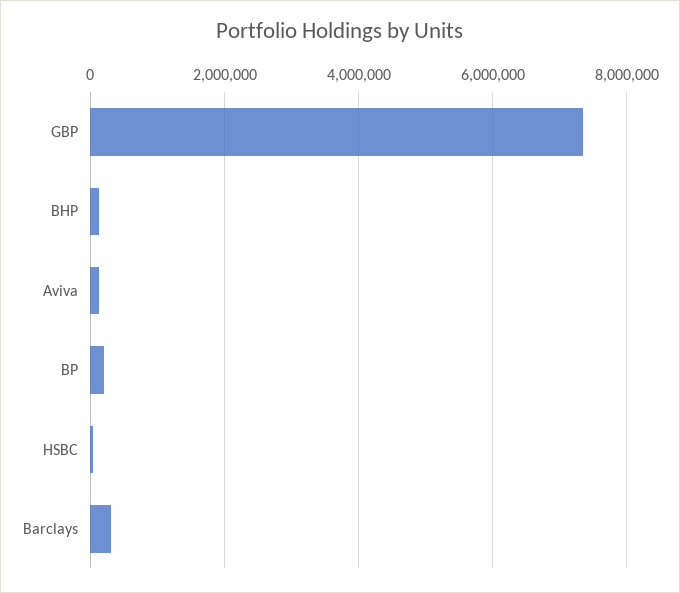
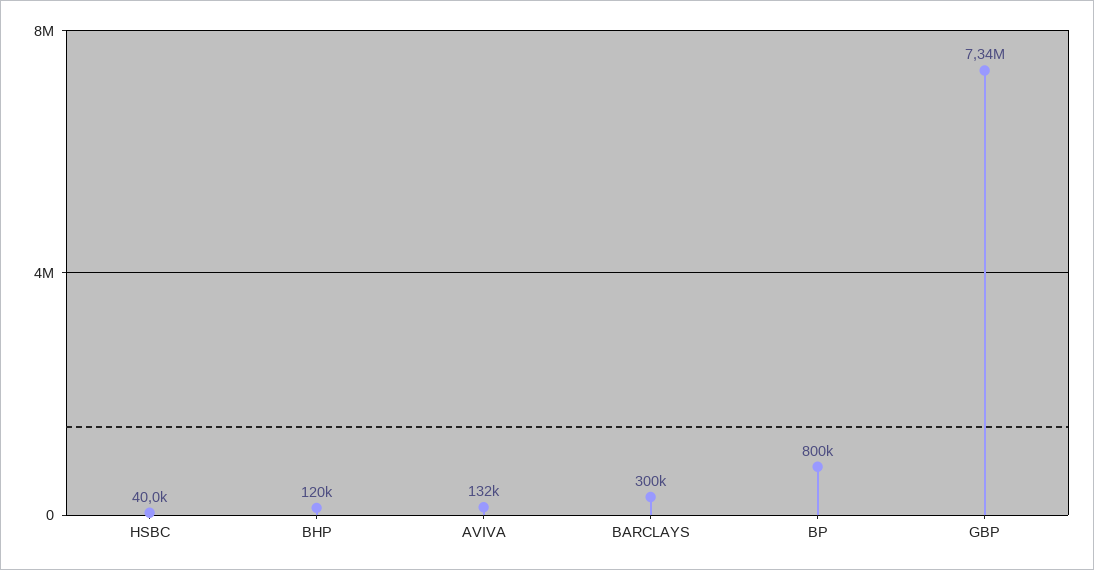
BP: 200000 -> 800000

